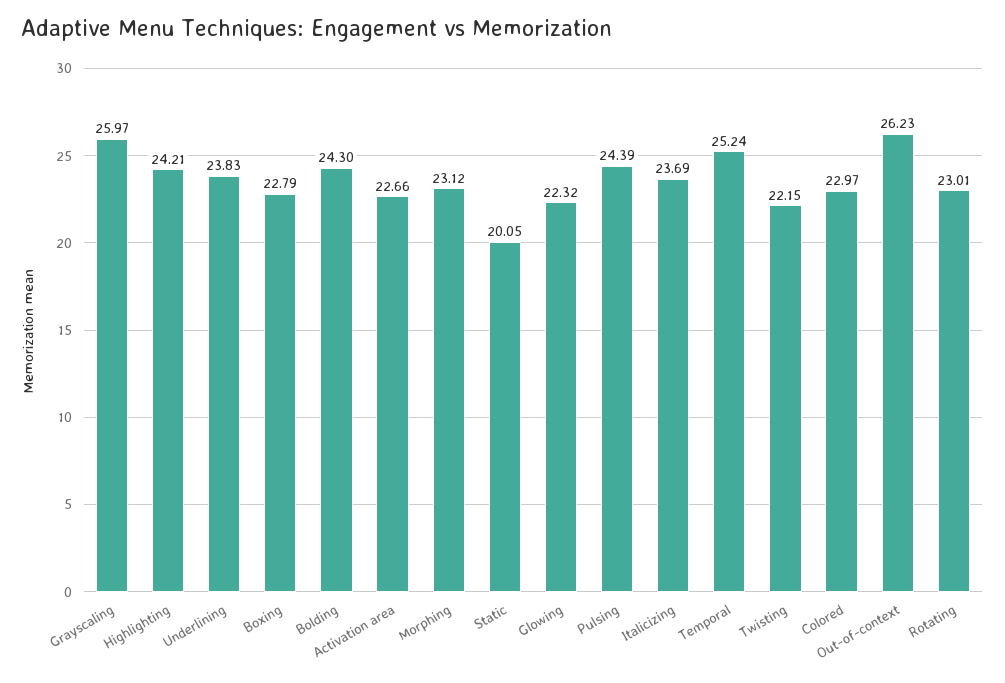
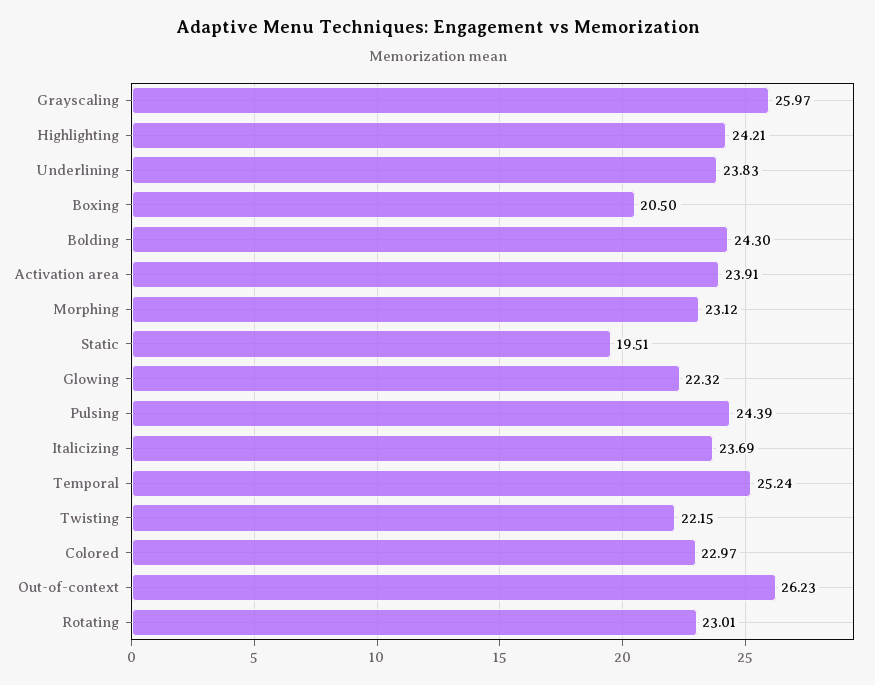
Boxing: 22.79 -> 20.5
Activation area: 22.66 -> 23.91
Static: 20.05 -> 19.51

